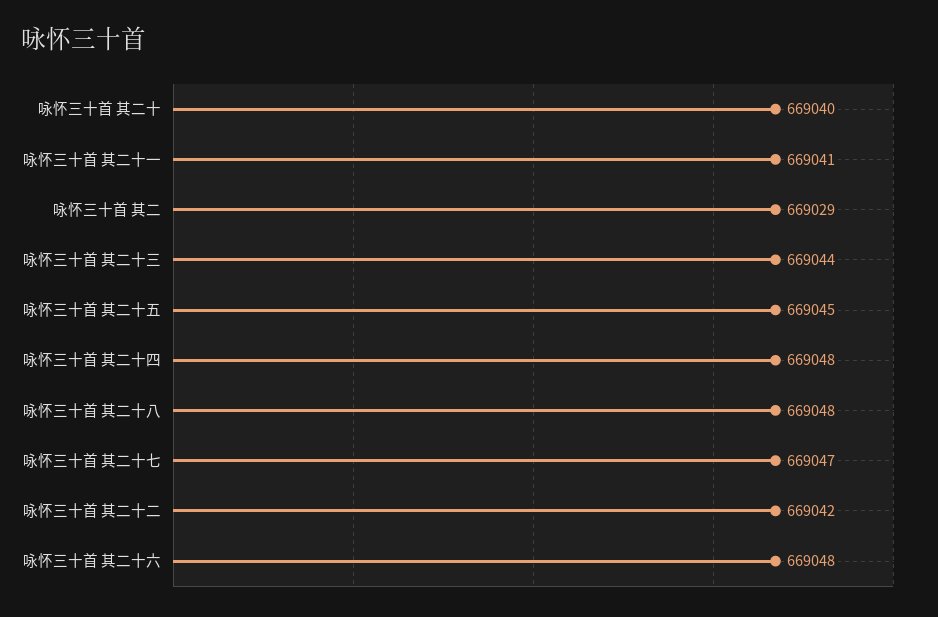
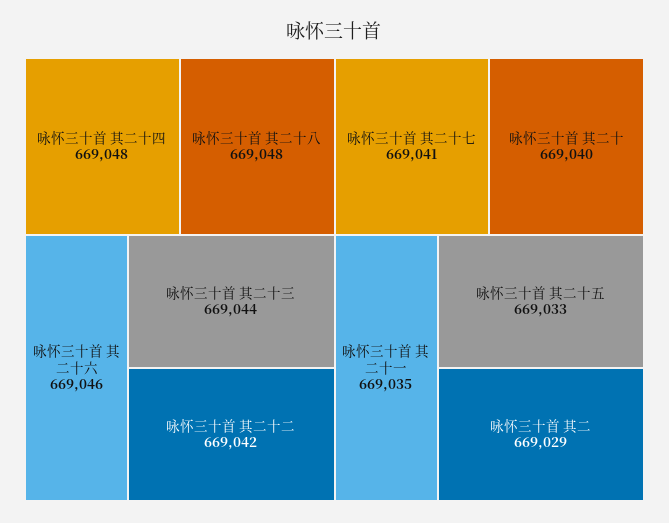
咏怀三十首 其二十一: 669041 -> 669035
咏怀三十首 其二十五: 669045 -> 669033
咏怀三十首 其二十七: 669047 -> 669041
咏怀三十首 其二十六: 669048 -> 669046

